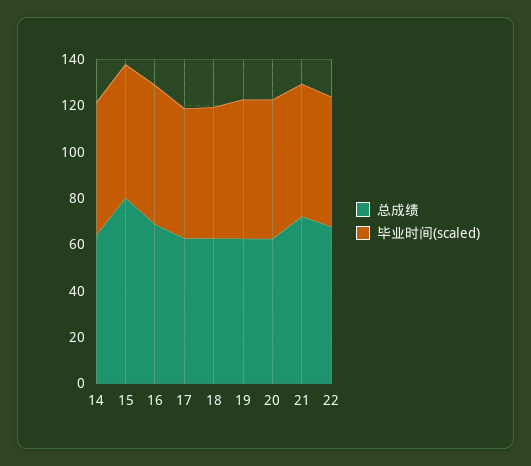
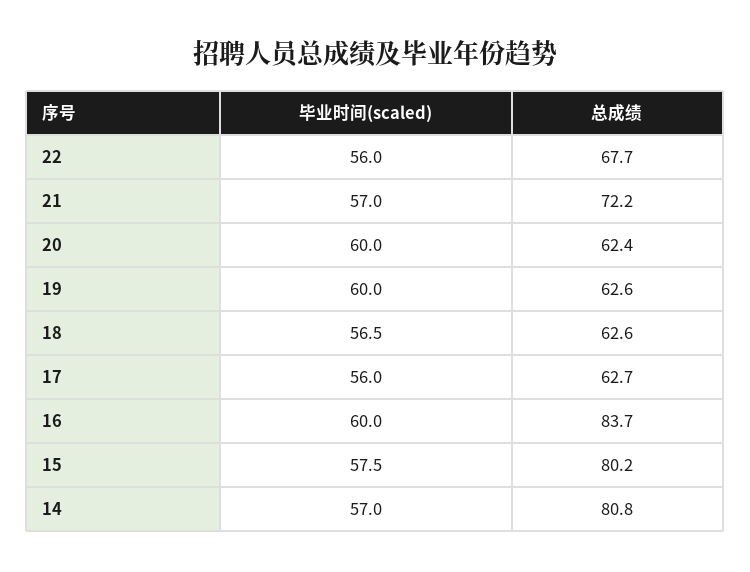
总成绩, 14: 65 -> 80.8
总成绩, 16: 70 -> 83.7

